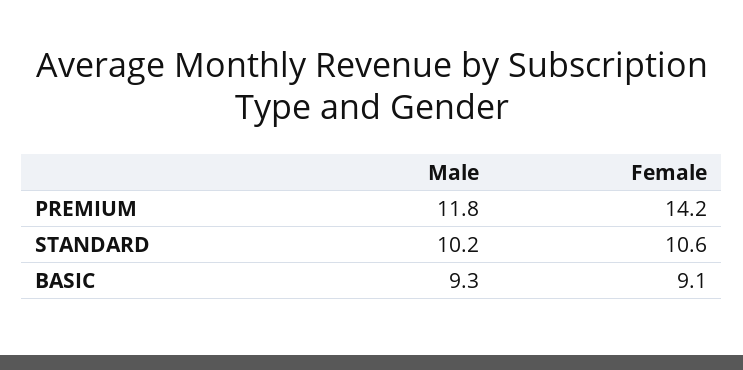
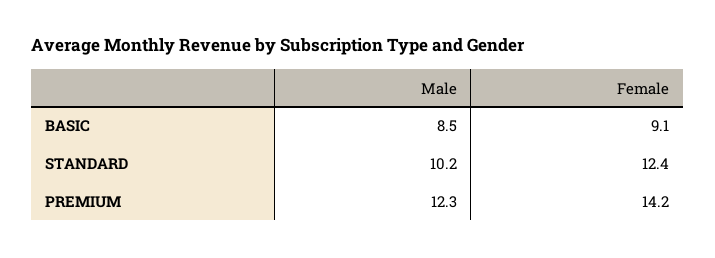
Male, PREMIUM: 11.8 -> 12.3
Female, STANDARD: 10.6 -> 12.4
Male, BASIC: 9.3 -> 8.5

